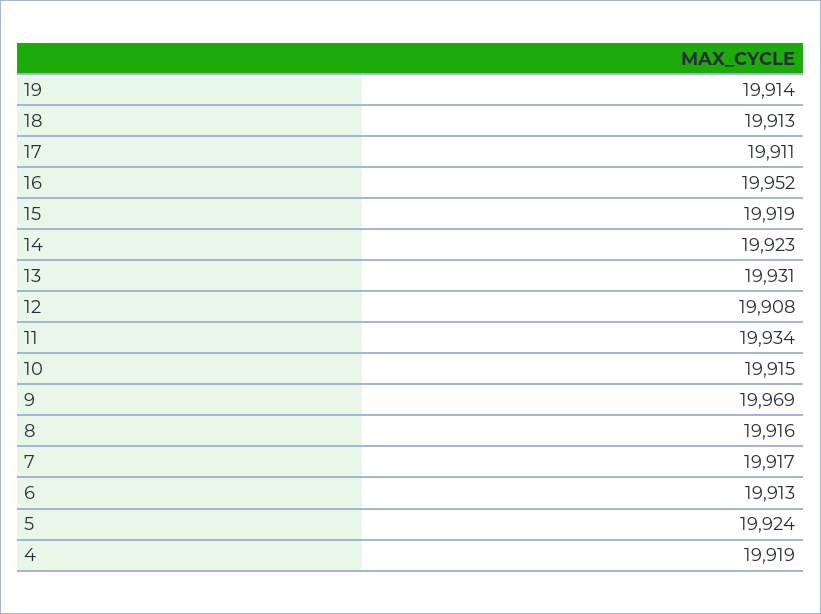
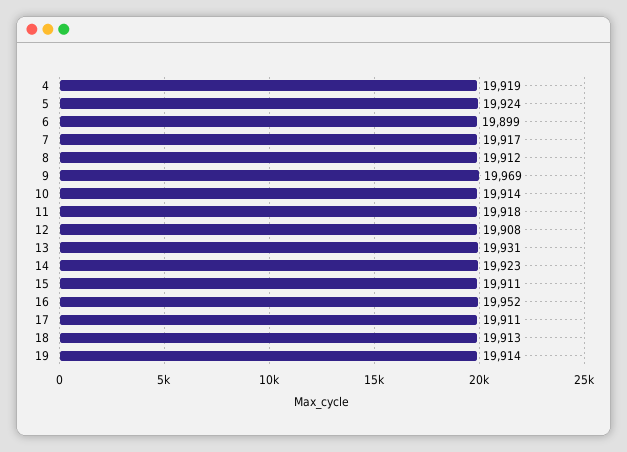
15: 19919 -> 19911
11: 19934 -> 19918
10: 19915 -> 19914
8: 19916 -> 19912
6: 19913 -> 19899

